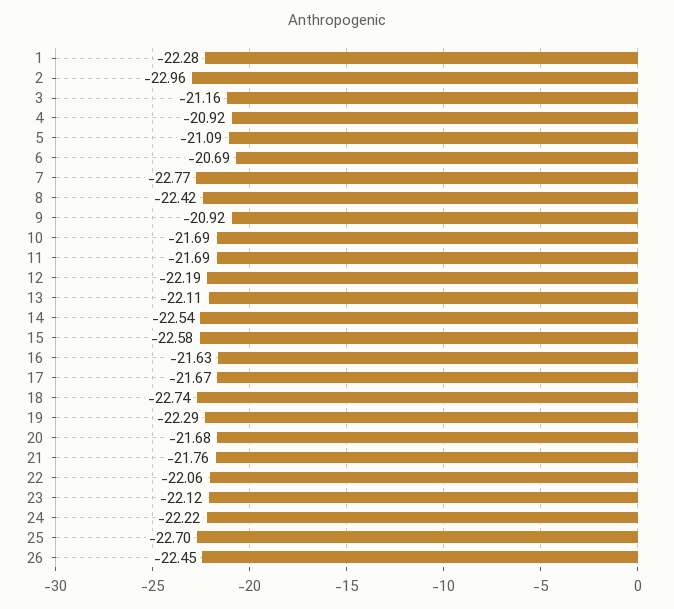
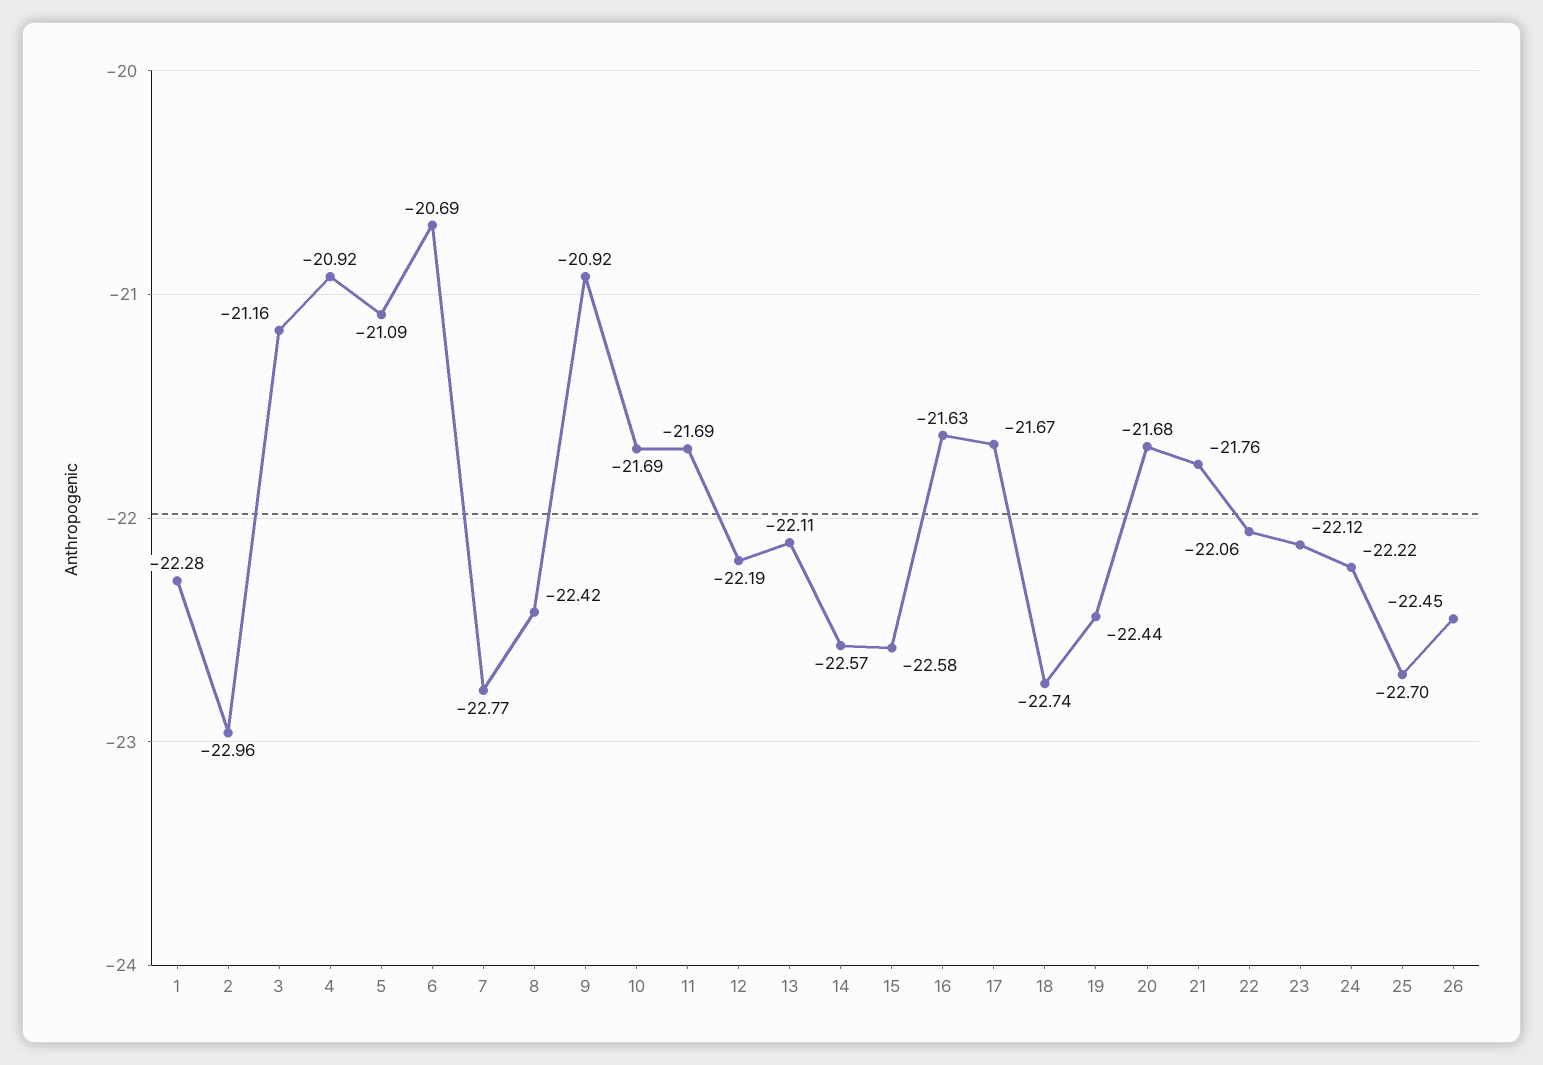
14: -22.54 -> -22.57
19: -22.29 -> -22.44

